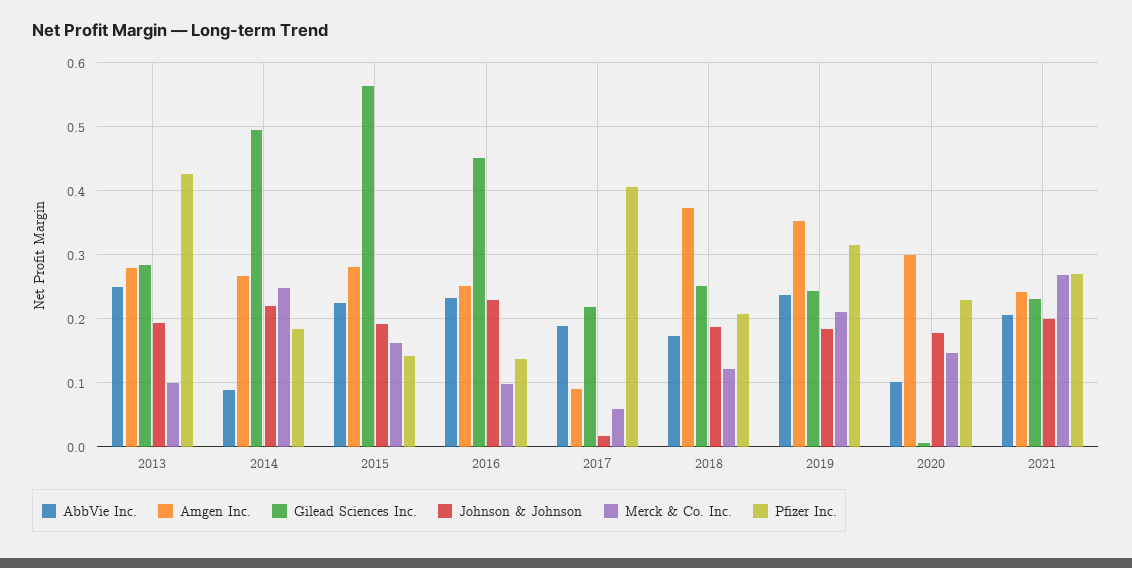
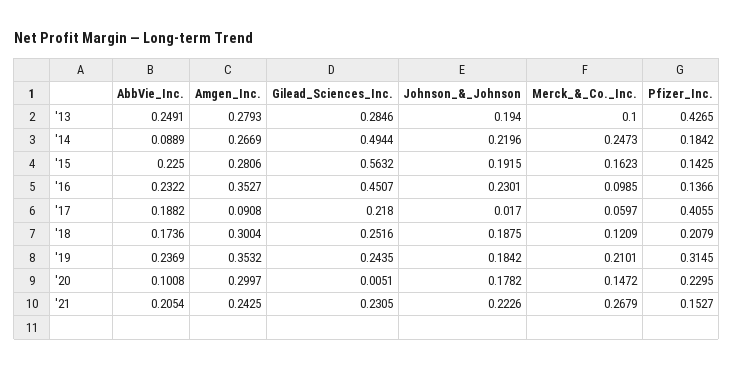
Amgen Inc., 2016: 0.25 -> 0.3527
Amgen Inc., 2018: 0.37 -> 0.3004
Johnson & Johnson, 2021: 0.2 -> 0.2226
Pfizer Inc., 2021: 0.27 -> 0.1527

